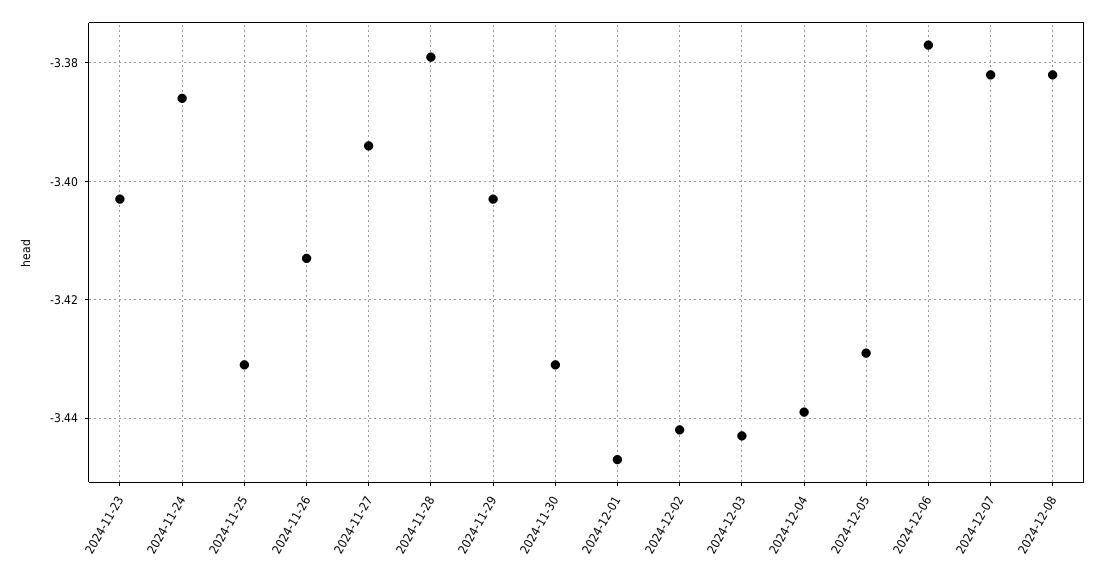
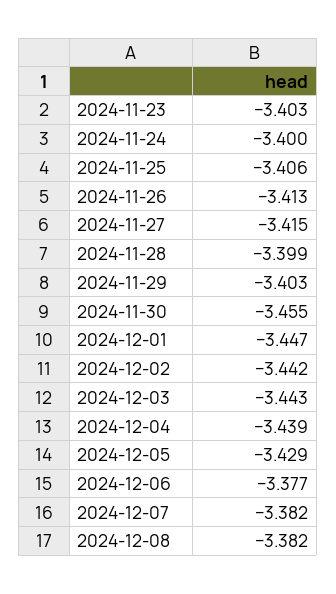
2024-11-24: -3.385 -> -3.4
2024-11-25: -3.43 -> -3.406
2024-11-27: -3.395 -> -3.415
2024-11-28: -3.38 -> -3.399
2024-11-30: -3.43 -> -3.455

